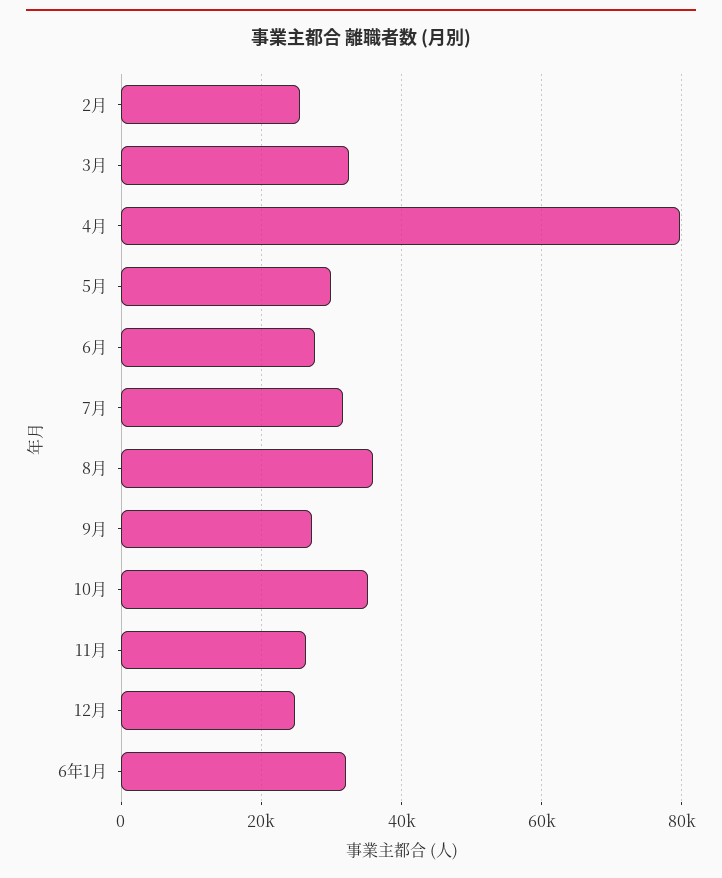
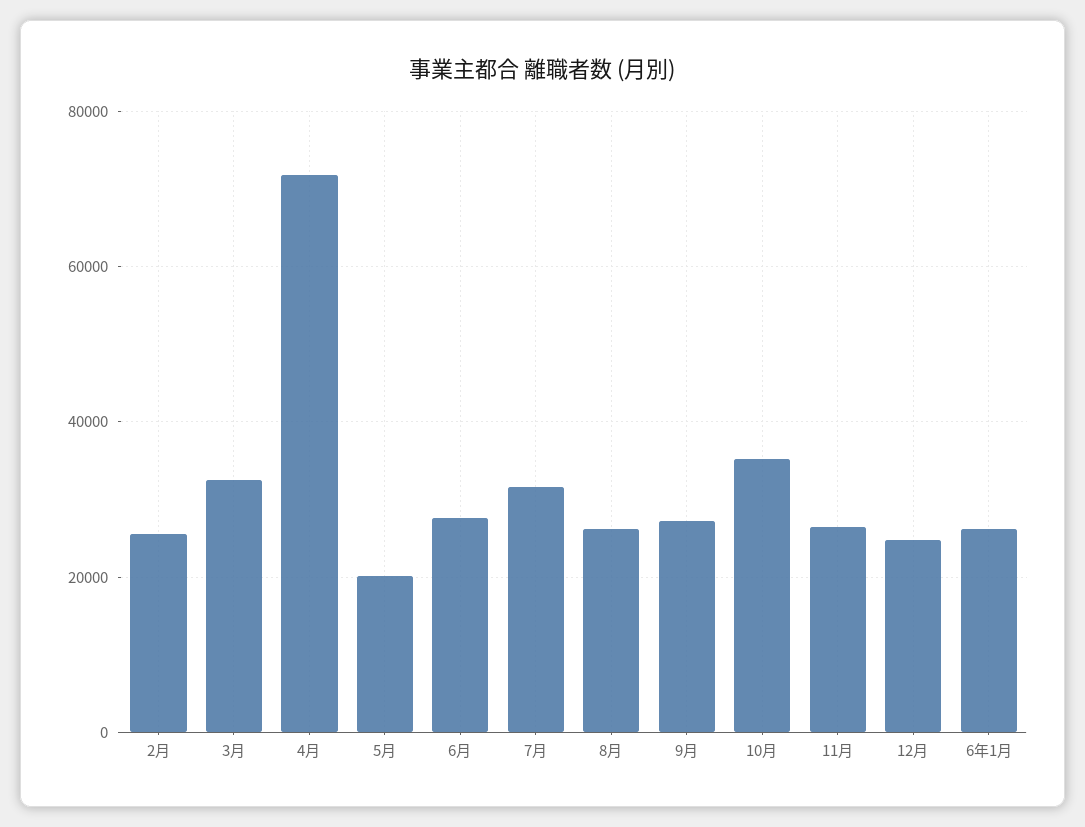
4月: 80000 -> 72000
5月: 30000 -> 20000
8月: 36000 -> 26000
6年1月: 32000 -> 26000

